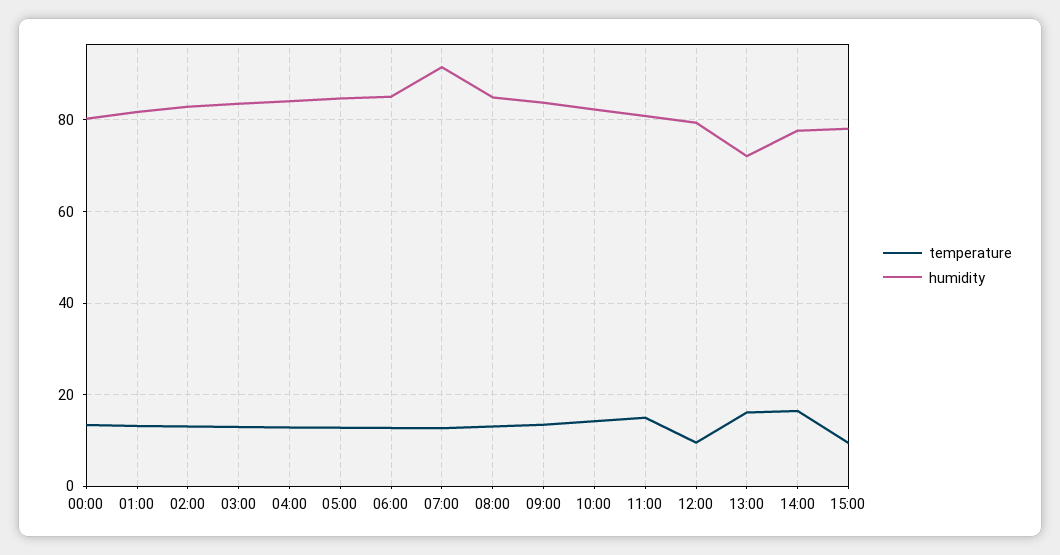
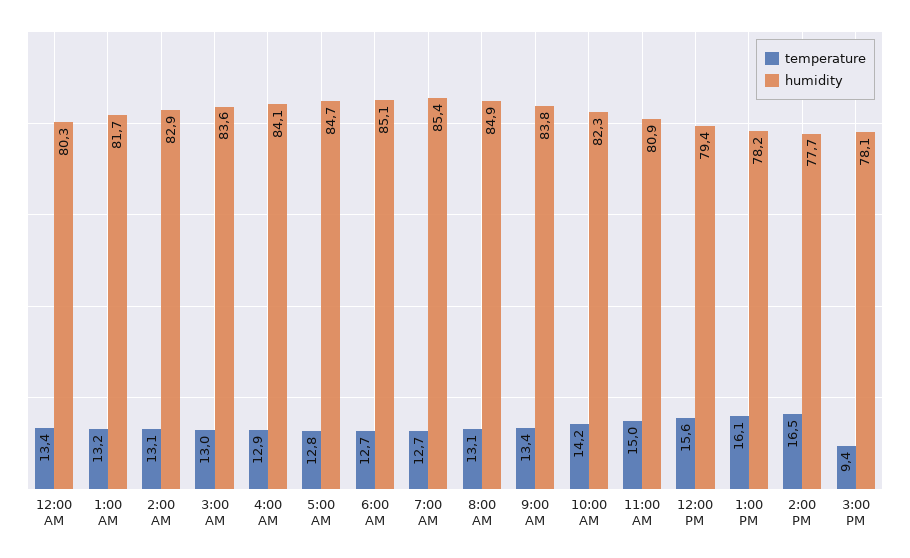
humidity, 07:00: 92 -> 85.4
temperature, 12:00: 10 -> 15.6
humidity, 13:00: 72 -> 78.2

